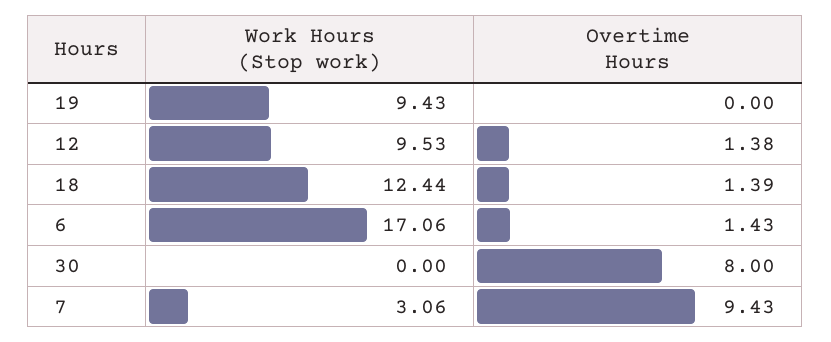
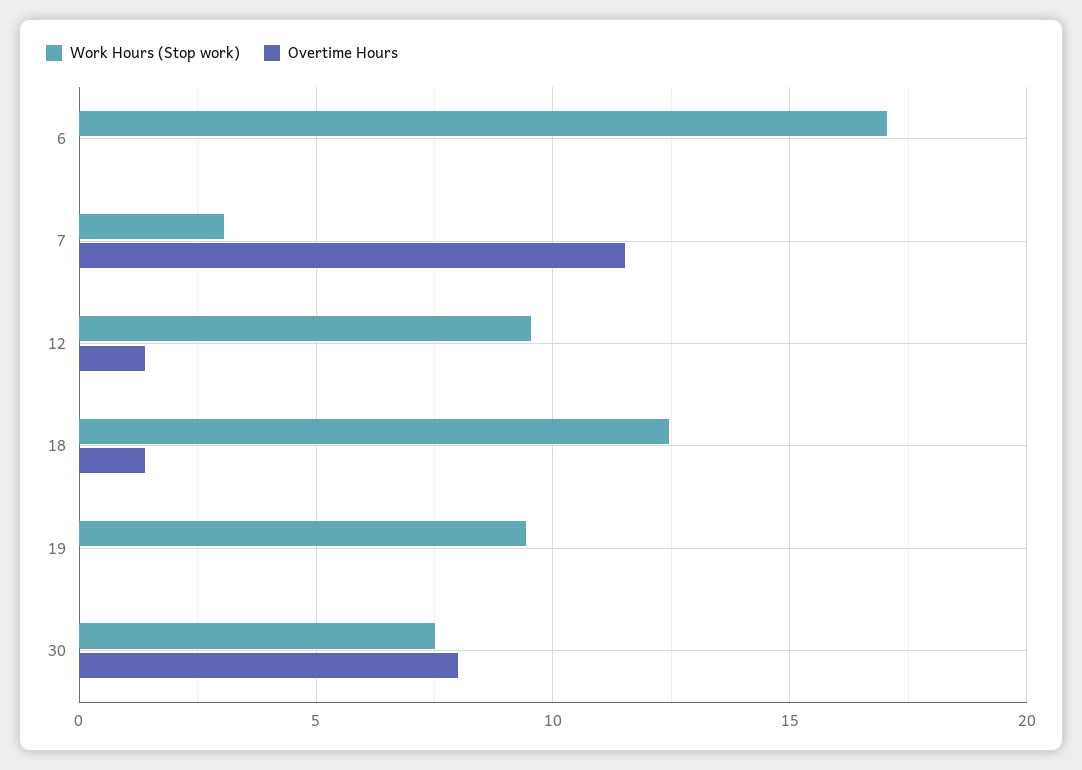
Overtime Hours, 6: 1.43 -> 0
Work Hours (Stop work), 30: 0 -> 7.5
Overtime Hours, 7: 9.43 -> 11.5

